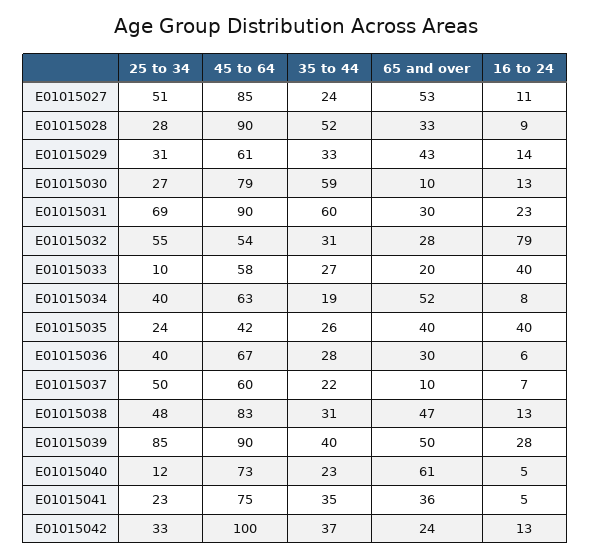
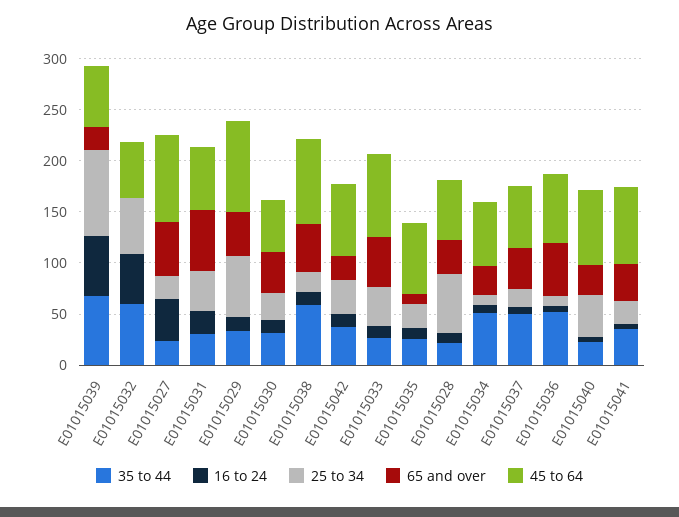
25 to 34, E01015027: 51 -> 20
16 to 24, E01015027: 11 -> 40
25 to 34, E01015028: 28 -> 60
45 to 64, E01015028: 90 -> 60
35 to 44, E01015028: 52 -> 20
25 to 34, E01015029: 31 -> 60
45 to 64, E01015029: 61 -> 90
45 to 64, E01015030: 79 -> 50
35 to 44, E01015030: 59 -> 30
65 and over, E01015030: 10 -> 40
25 to 34, E01015031: 69 -> 40
45 to 64, E01015031: 90 -> 60
35 to 44, E01015031: 60 -> 30
65 and over, E01015031: 30 -> 60
35 to 44, E01015032: 31 -> 60
65 and over, E01015032: 28 -> 0
16 to 24, E01015032: 79 -> 50
25 to 34, E01015033: 10 -> 40
45 to 64, E01015033: 58 -> 80
65 and over, E01015033: 20 -> 50
16 to 24, E01015033: 40 -> 10
25 to 34, E01015034: 40 -> 10
35 to 44, E01015034: 19 -> 50
65 and over, E01015034: 52 -> 30
45 to 64, E01015035: 42 -> 70
65 and over, E01015035: 40 -> 10
16 to 24, E01015035: 40 -> 10
25 to 34, E01015036: 40 -> 10
35 to 44, E01015036: 28 -> 50
65 and over, E01015036: 30 -> 50
25 to 34, E01015037: 50 -> 20
35 to 44, E01015037: 22 -> 50
65 and over, E01015037: 10 -> 40
25 to 34, E01015038: 48 -> 20
35 to 44, E01015038: 31 -> 60
45 to 64, E01015039: 90 -> 60
35 to 44, E01015039: 40 -> 70
65 and over, E01015039: 50 -> 20
16 to 24, E01015039: 28 -> 60
25 to 34, E01015040: 12 -> 40
65 and over, E01015040: 61 -> 30
45 to 64, E01015042: 100 -> 70

